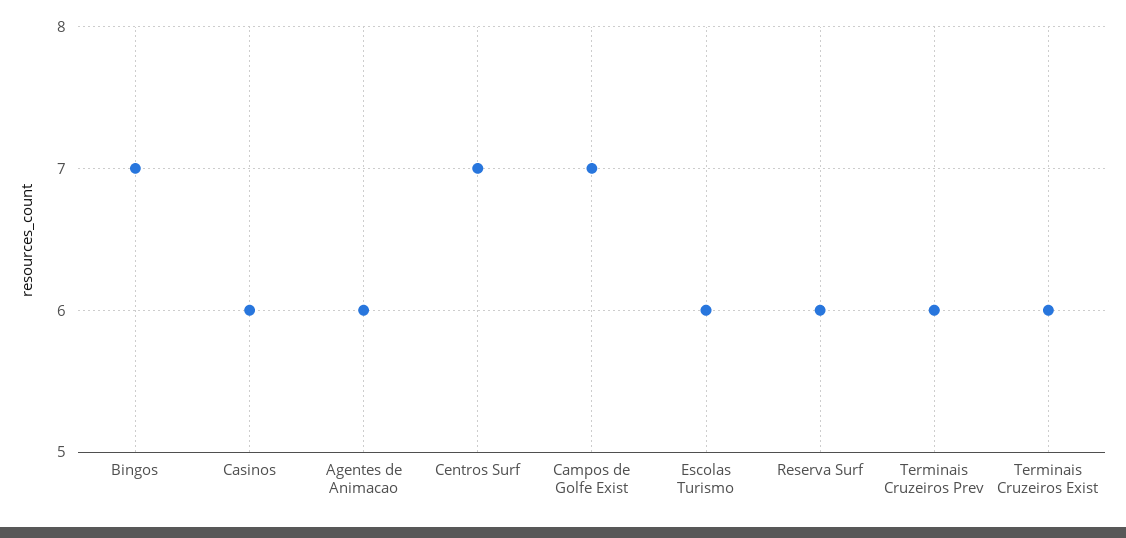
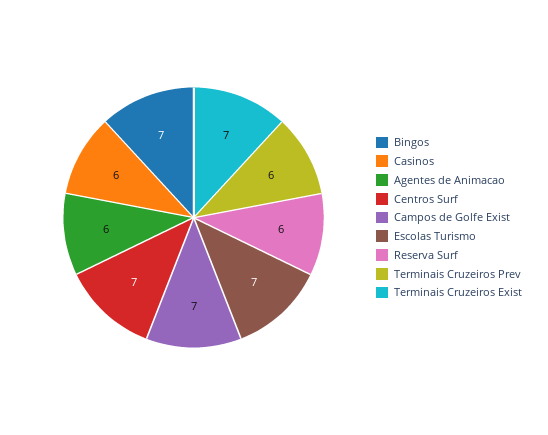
Escolas Turismo: 6 -> 7
Terminais Cruzeiros Exist: 6 -> 7

